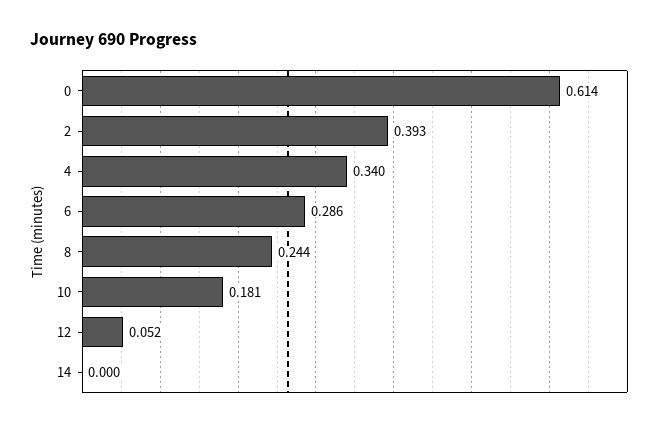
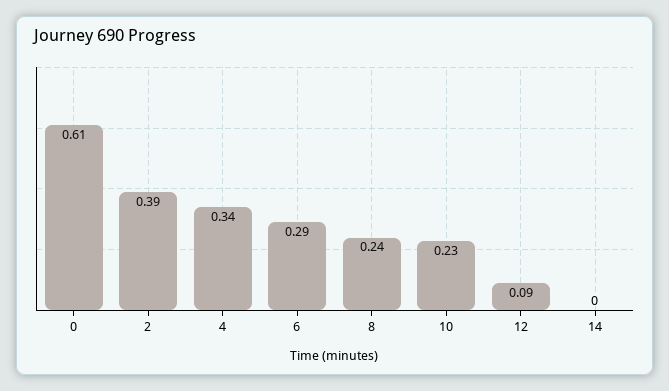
10: 0.181 -> 0.23
12: 0.052 -> 0.09

